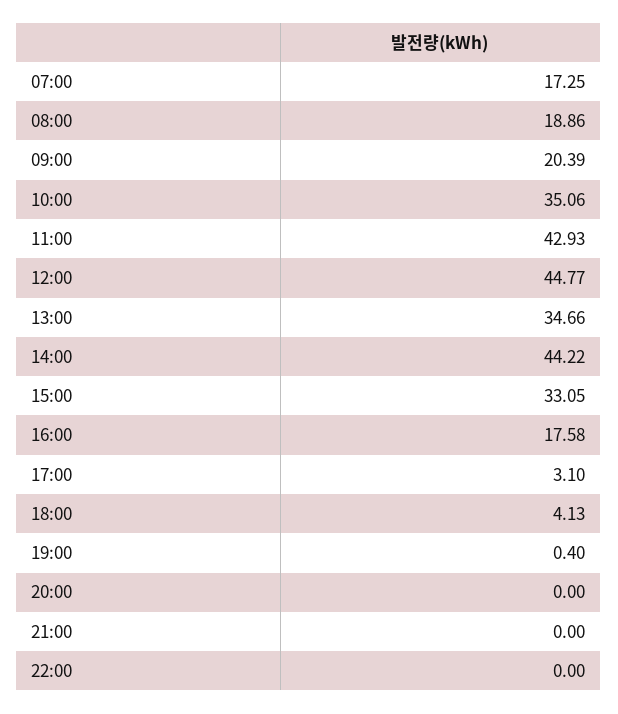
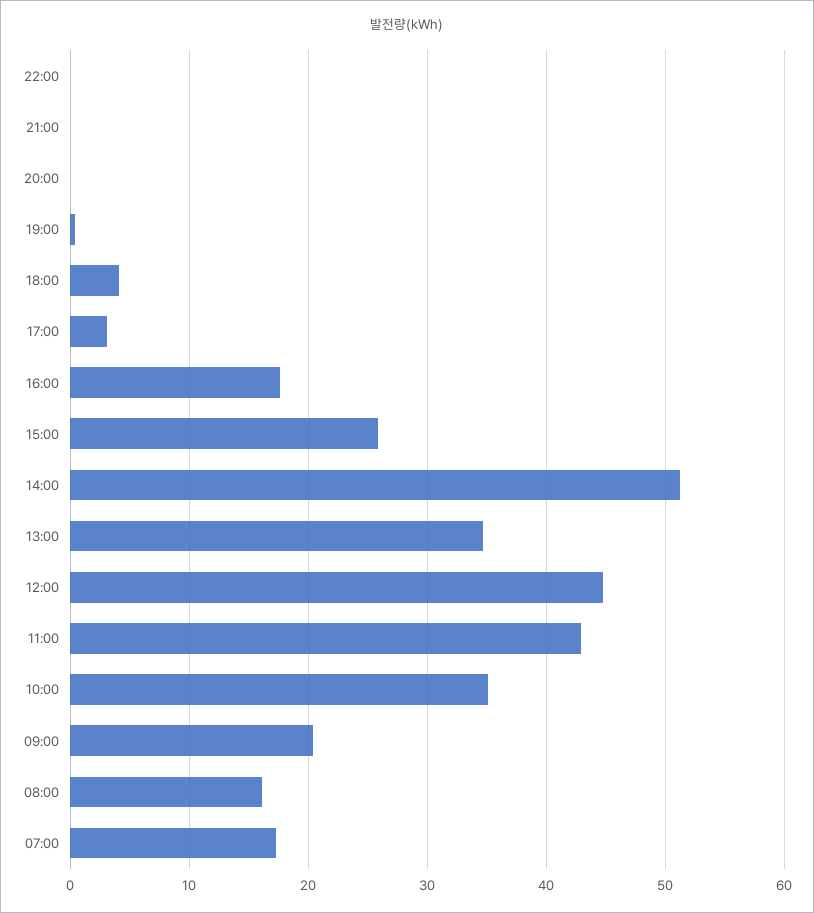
08:00: 18.86 -> 16
14:00: 44.22 -> 51
15:00: 33.05 -> 26

